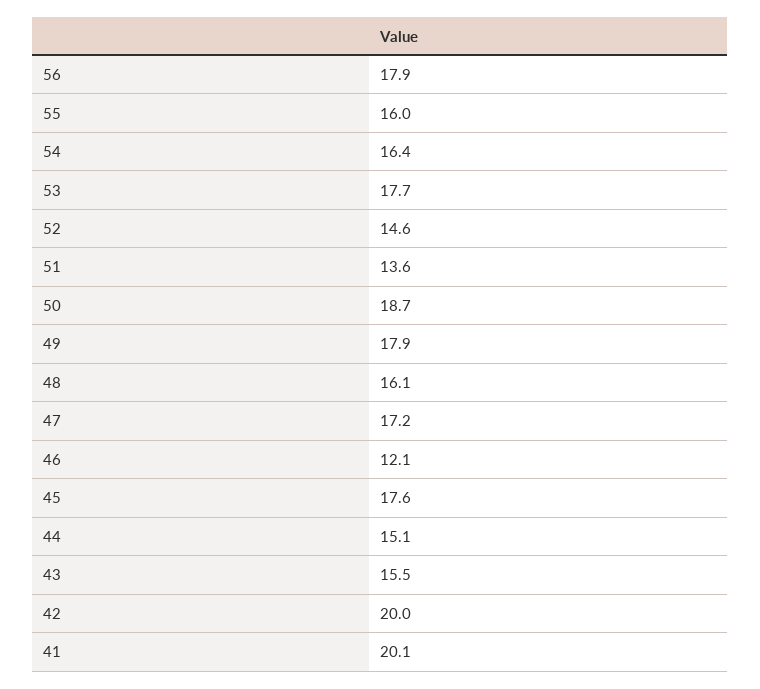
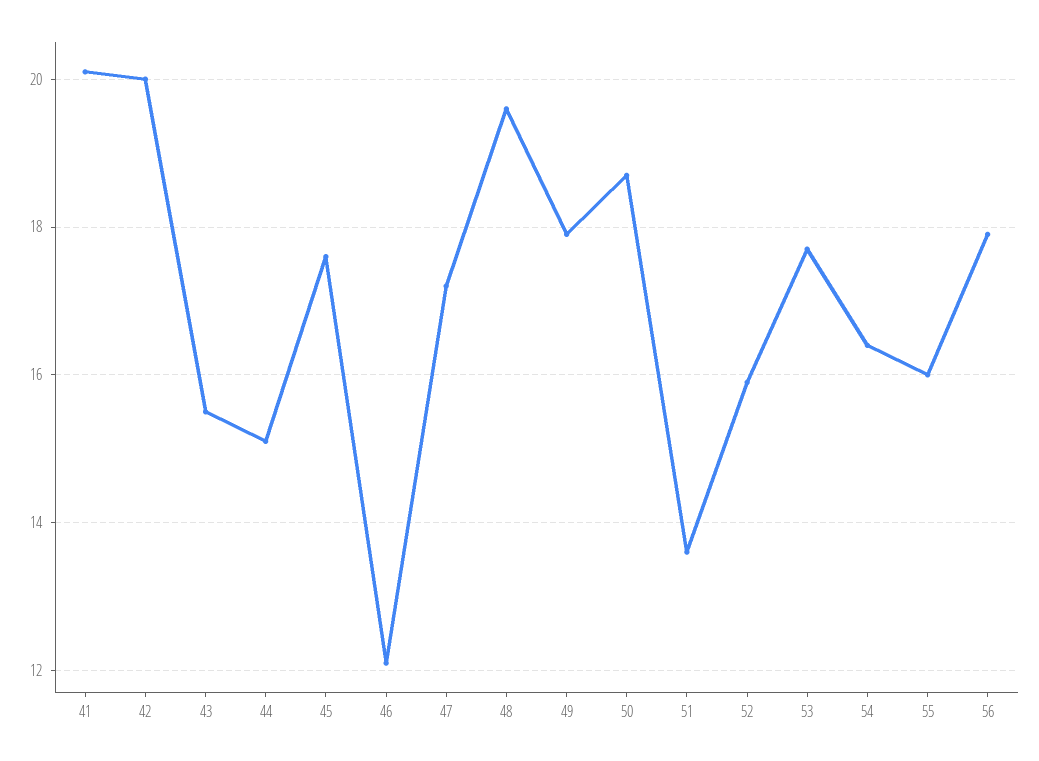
52: 14.6 -> 16
48: 16.1 -> 19.5

